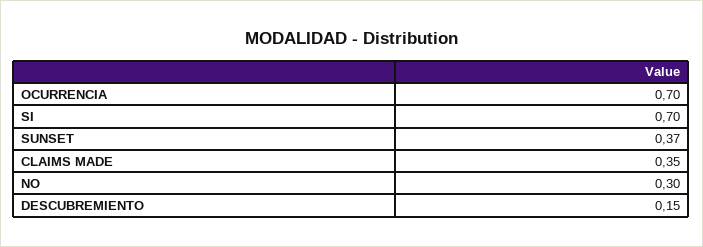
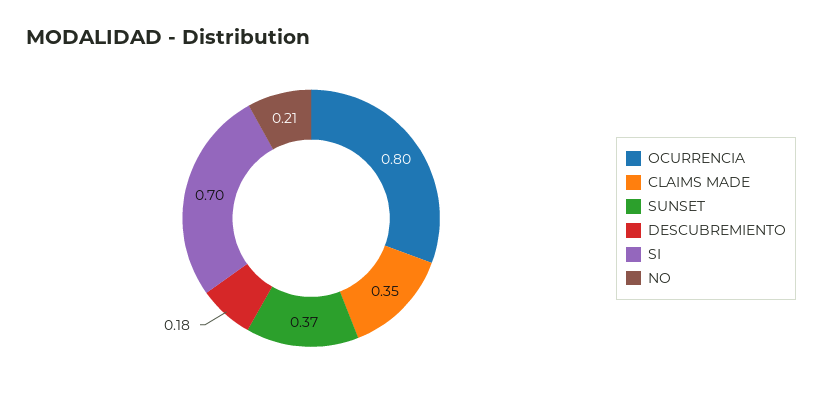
OCURRENCIA: 0.7 -> 0.8
NO: 0.3 -> 0.21
DESCUBREMIENTO: 0.15 -> 0.18

